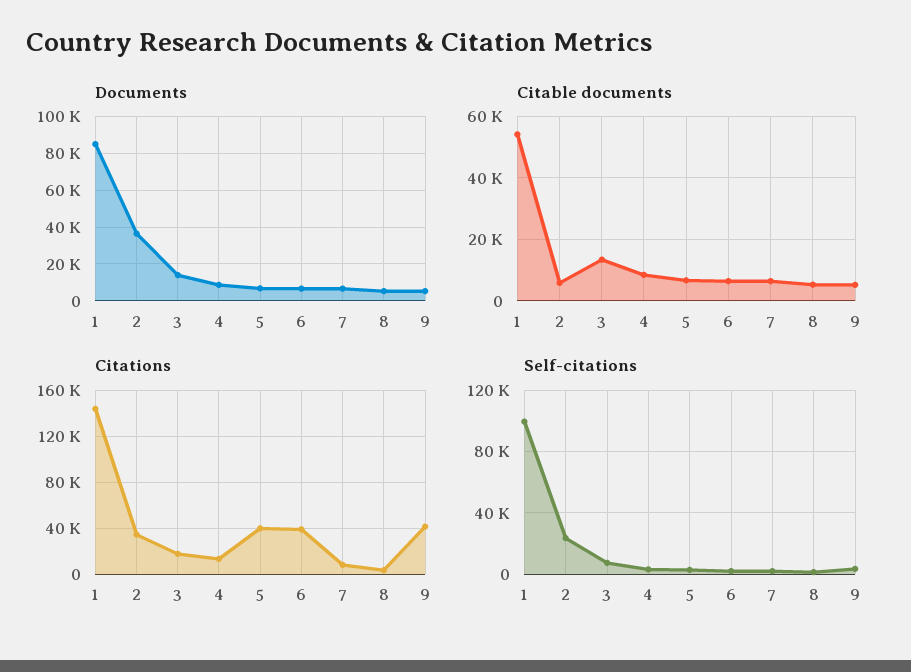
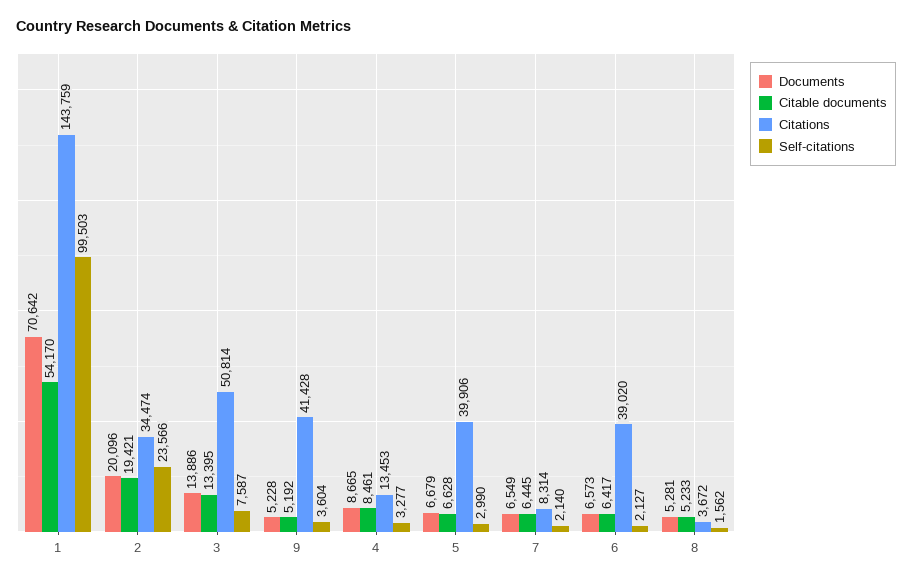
Documents, 1: 85000 -> 70642
Documents, 2: 35000 -> 20096
Citable documents, 2: 6000 -> 19421
Citations, 3: 20000 -> 50814

